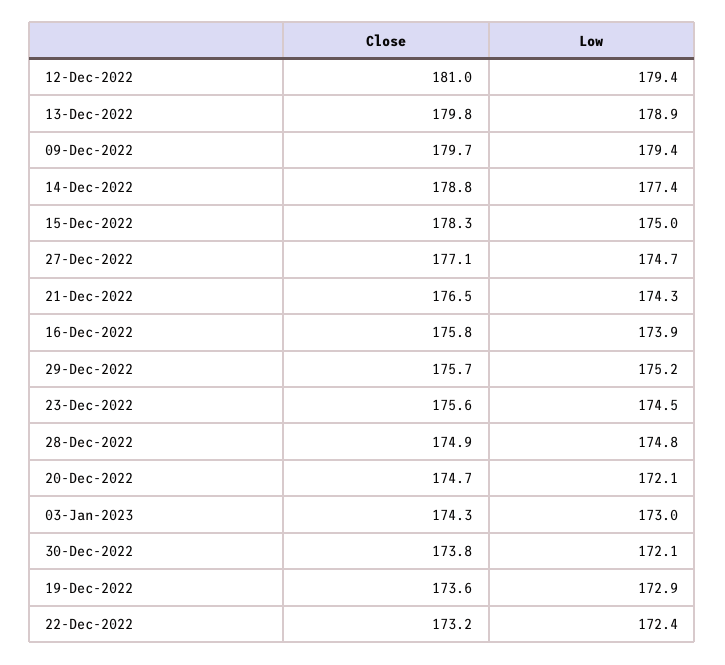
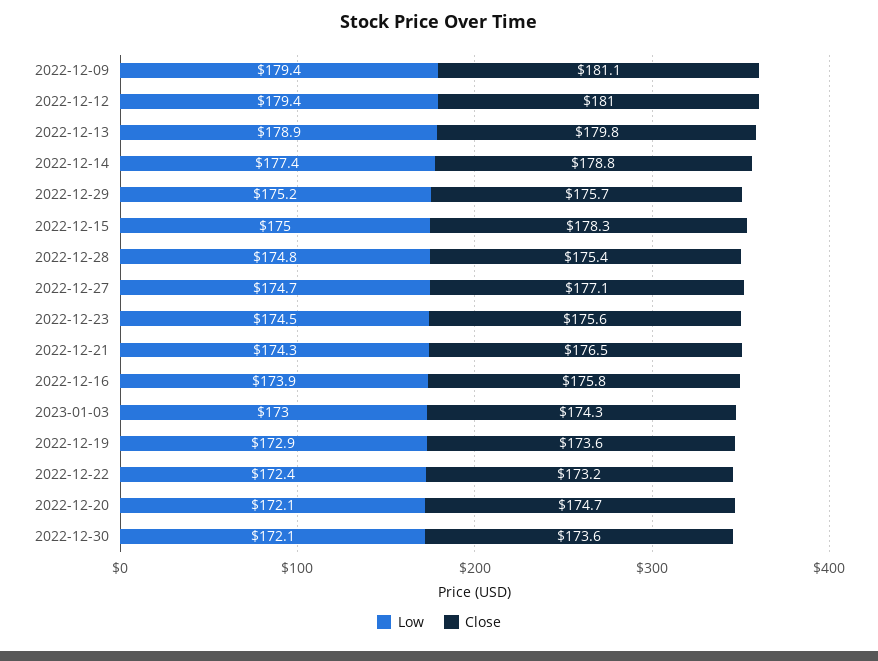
Close, 09-Dec-2022: 179.7 -> 181.1
Close, 28-Dec-2022: 174.9 -> 175.4
Close, 30-Dec-2022: 173.8 -> 173.6

